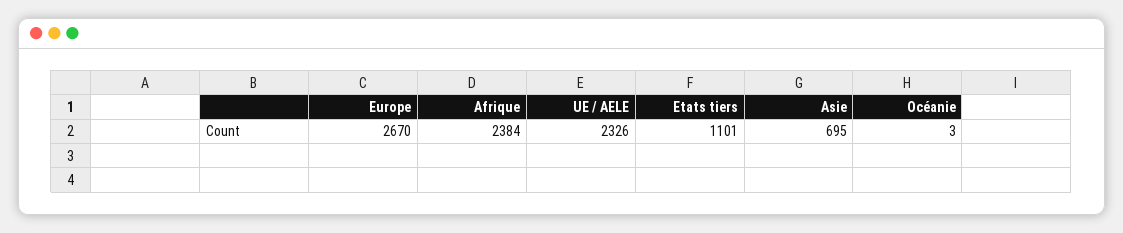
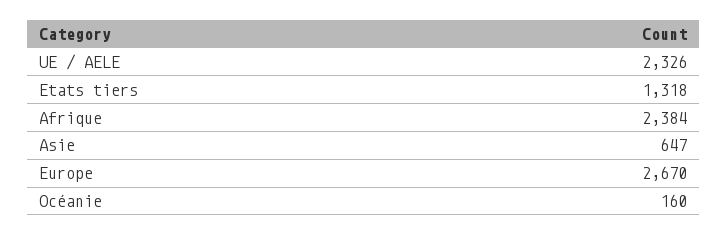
Etats tiers: 1101 -> 1318
Asie: 695 -> 647
Océanie: 3 -> 160

